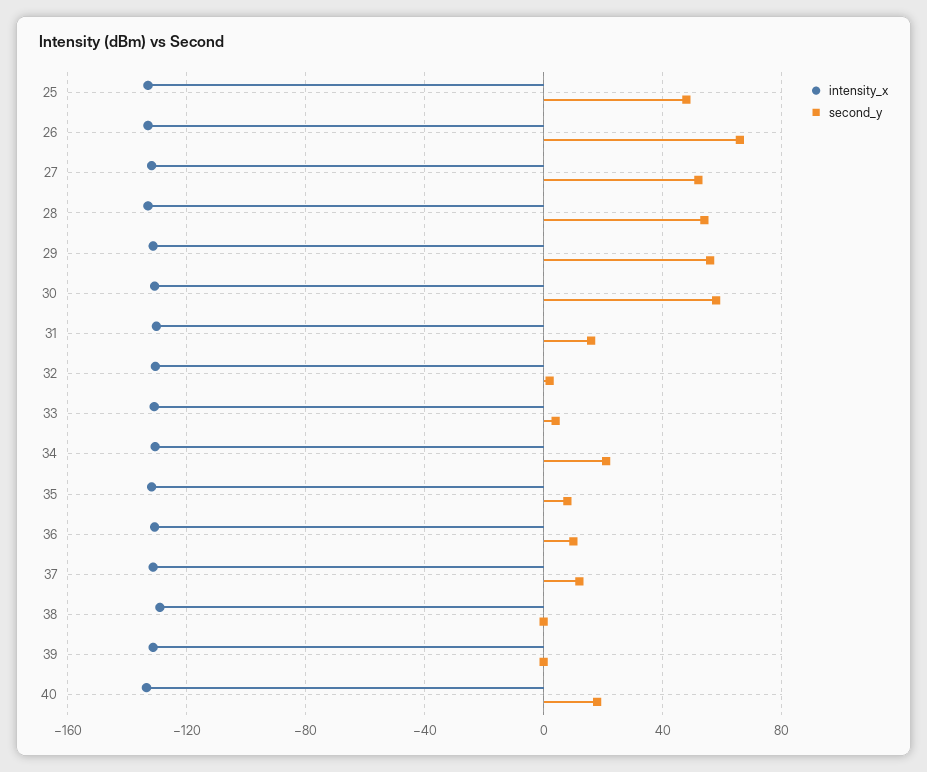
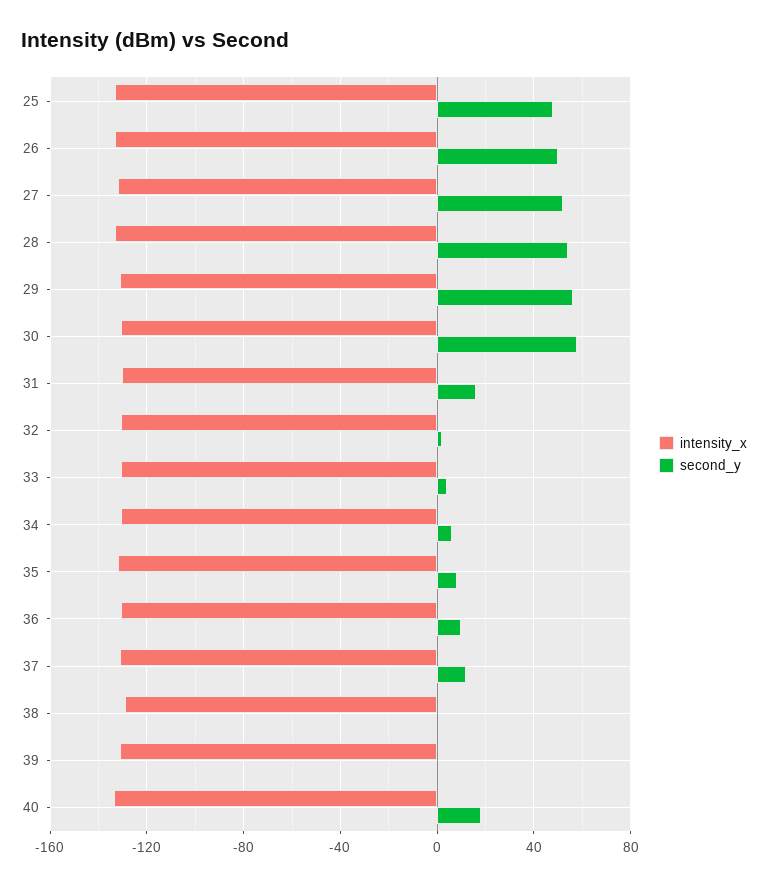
second_y, 26: 65 -> 50
second_y, 34: 20 -> 5

